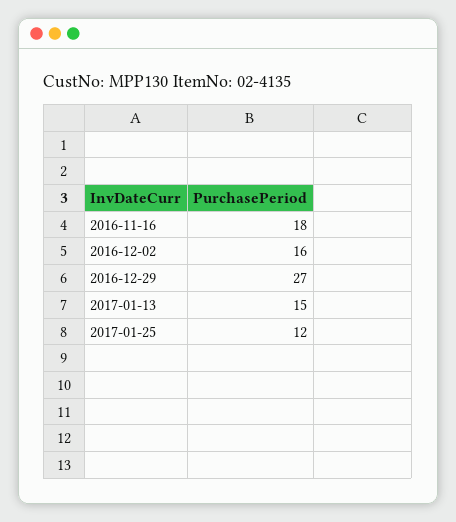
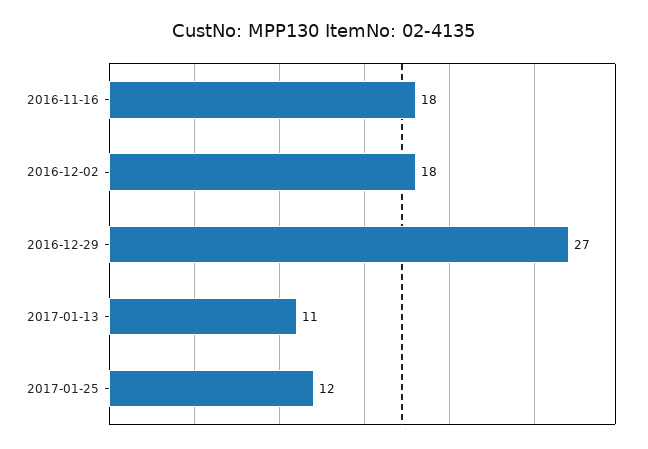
2016-12-02: 16 -> 18
2017-01-13: 15 -> 11

